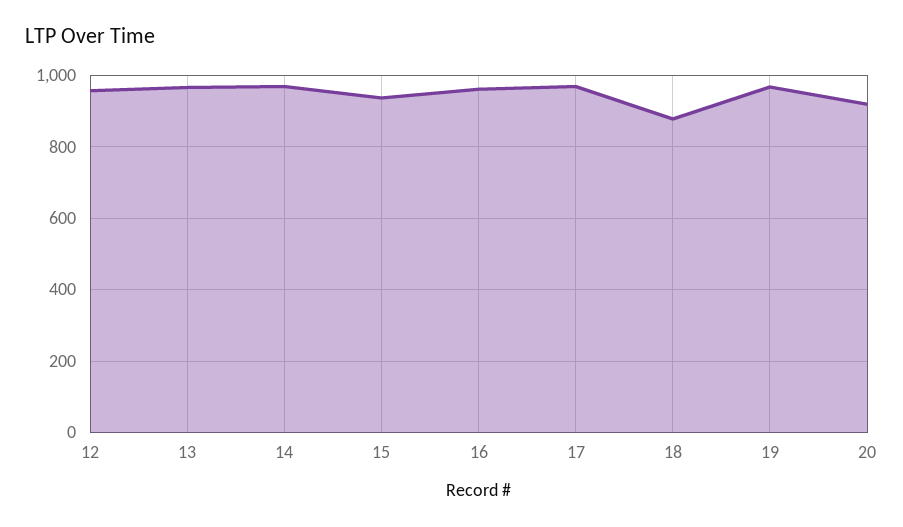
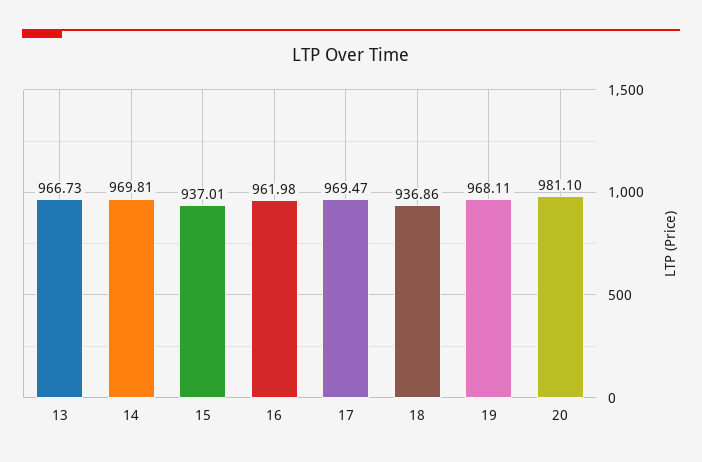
12: 960 -> none
18: 880 -> 936.86
20: 920 -> 981.1

